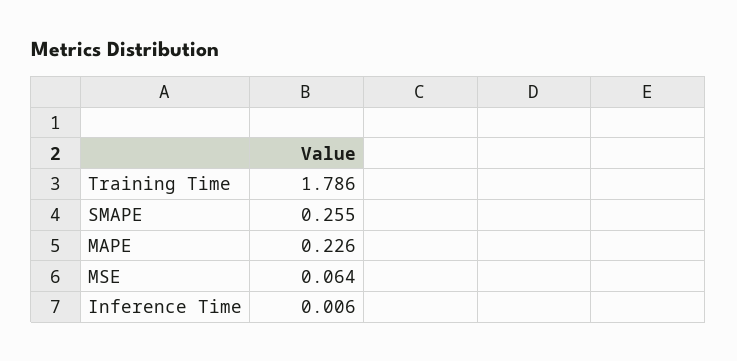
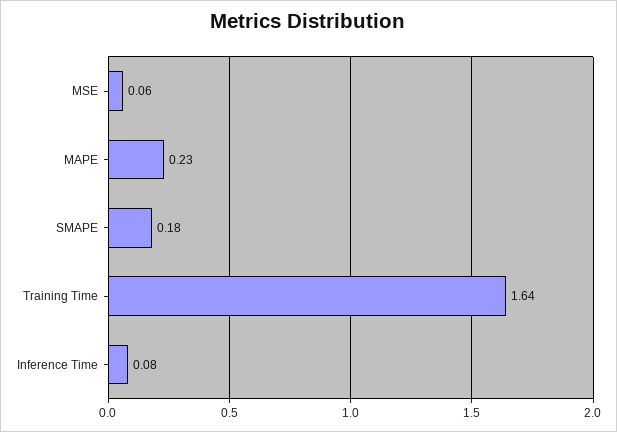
Training Time: 1.786 -> 1.64
SMAPE: 0.255 -> 0.18
Inference Time: 0.006 -> 0.08

